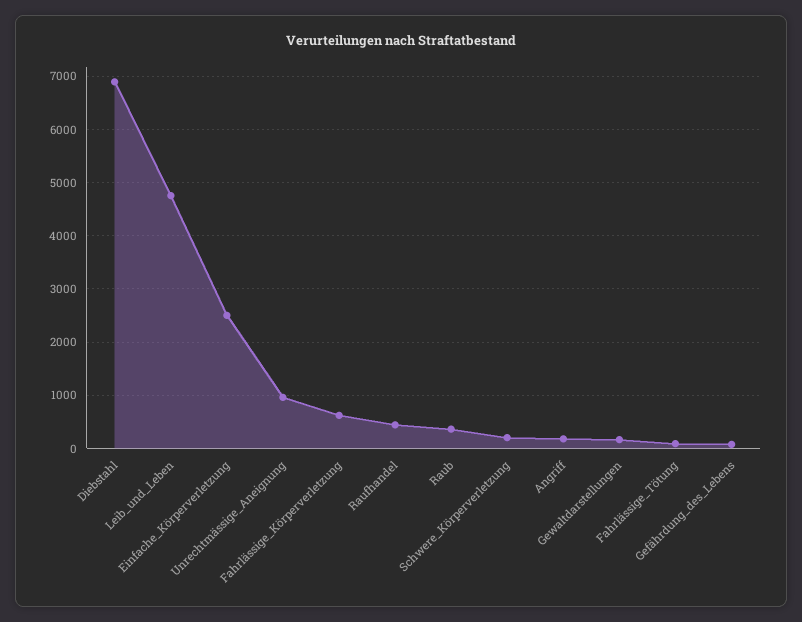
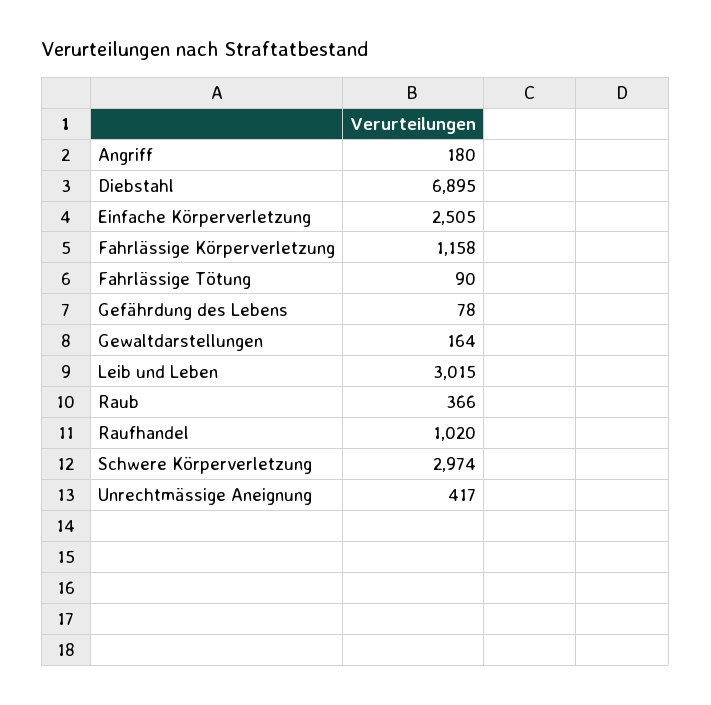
Leib_und_Leben: 4800 -> 3015
Unrechtmässige_Aneignung: 1000 -> 417
Fahrlässige_Körperverletzung: 600 -> 1158
Raufhandel: 400 -> 1020
Schwere_Körperverletzung: 200 -> 2974

